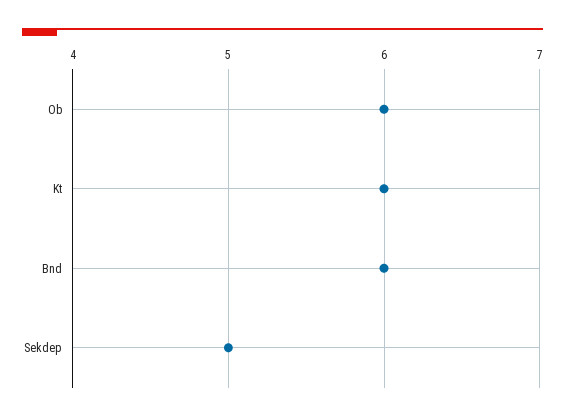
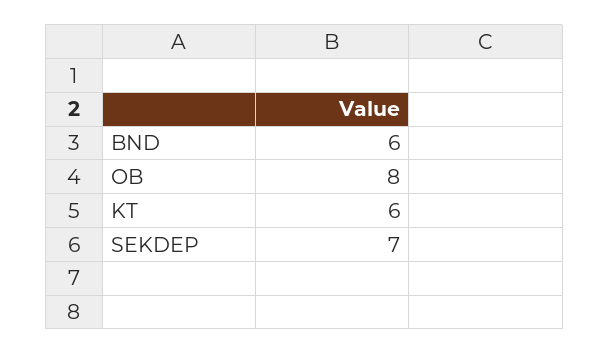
Ob: 6 -> 8
Sekdep: 5 -> 7

